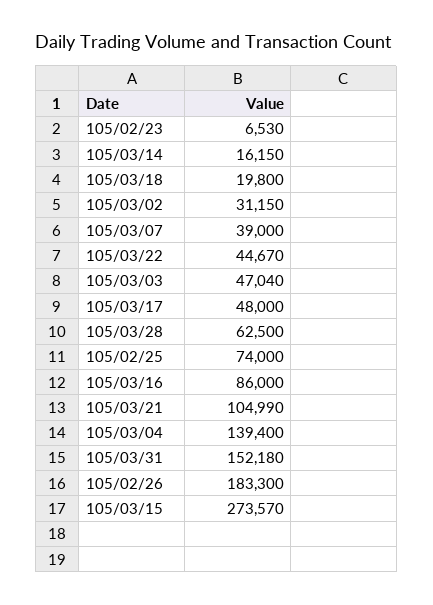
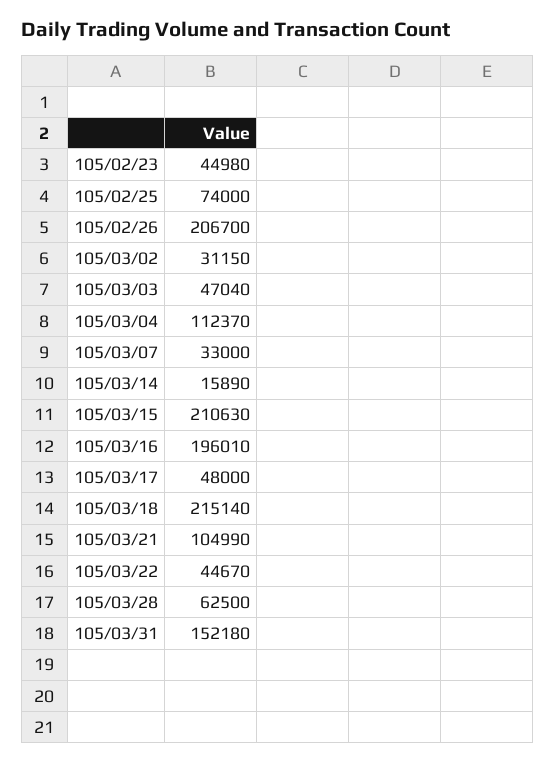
105/02/23: 6530 -> 44980
105/03/14: 16150 -> 15890
105/03/18: 19800 -> 215140
105/03/07: 39000 -> 33000
105/03/16: 86000 -> 196010
105/03/04: 139400 -> 112370
105/02/26: 183300 -> 206700
105/03/15: 273570 -> 210630

